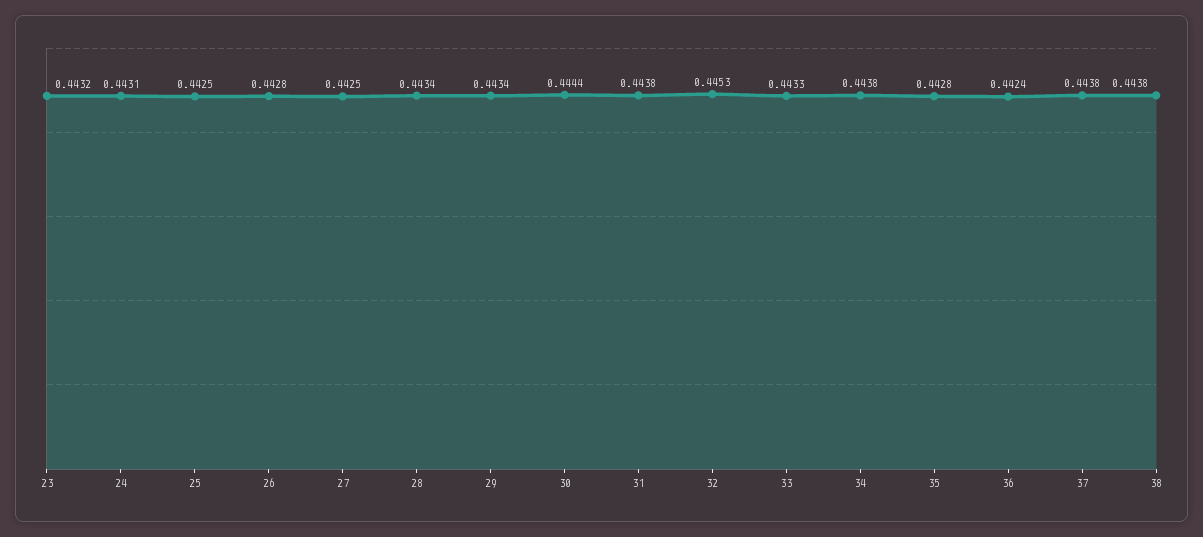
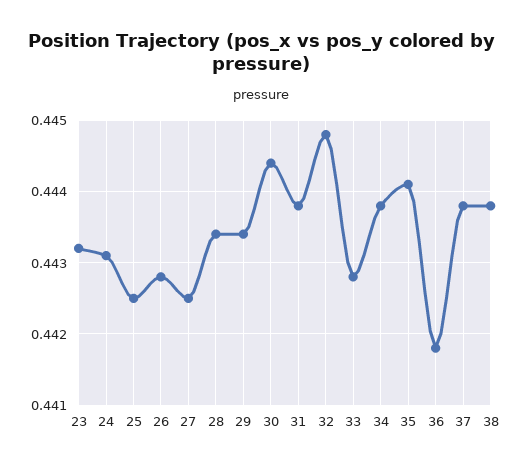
32: 0.4453 -> 0.4448
33: 0.4433 -> 0.4428
35: 0.4428 -> 0.4441
36: 0.4424 -> 0.4418

